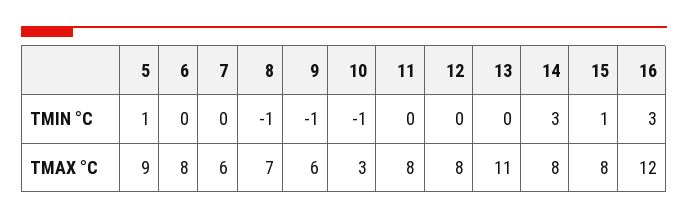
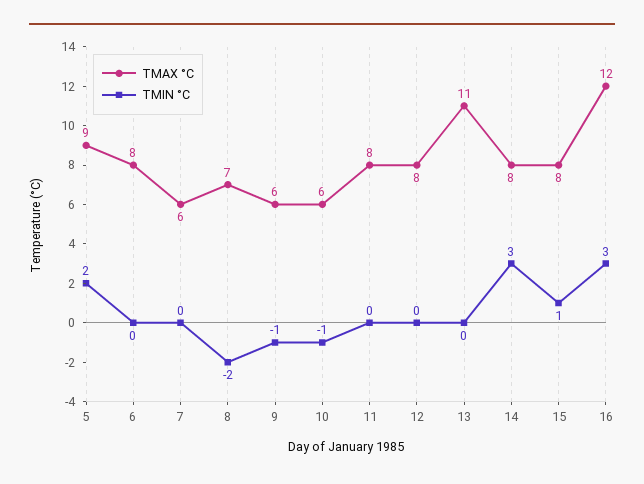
TMIN °C, 5: 1 -> 2
TMIN °C, 8: -1 -> -2
TMAX °C, 10: 3 -> 6

